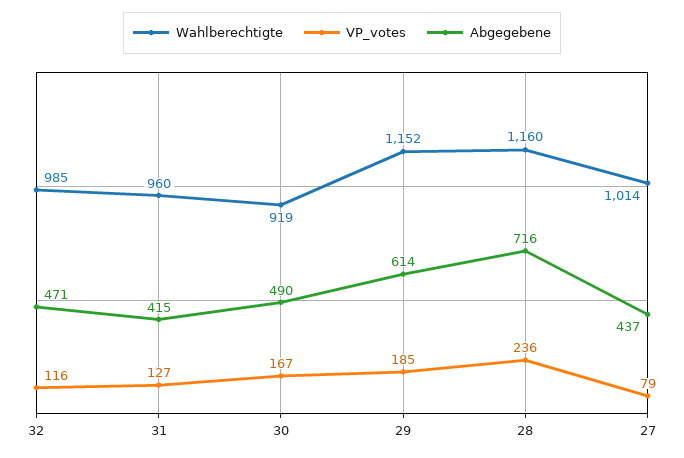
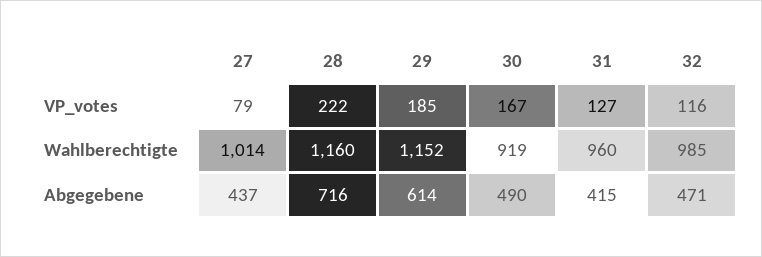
VP_votes, 28: 236 -> 222

